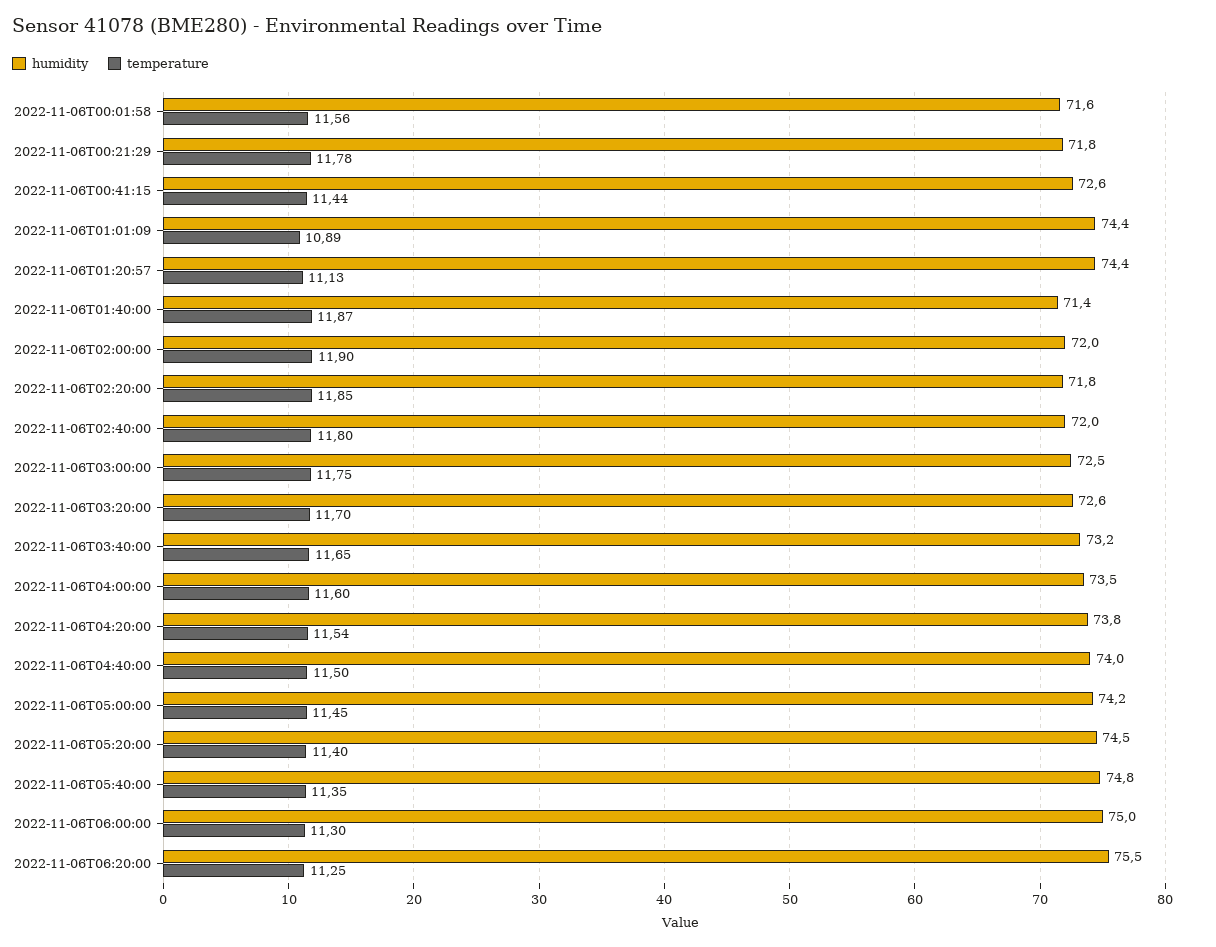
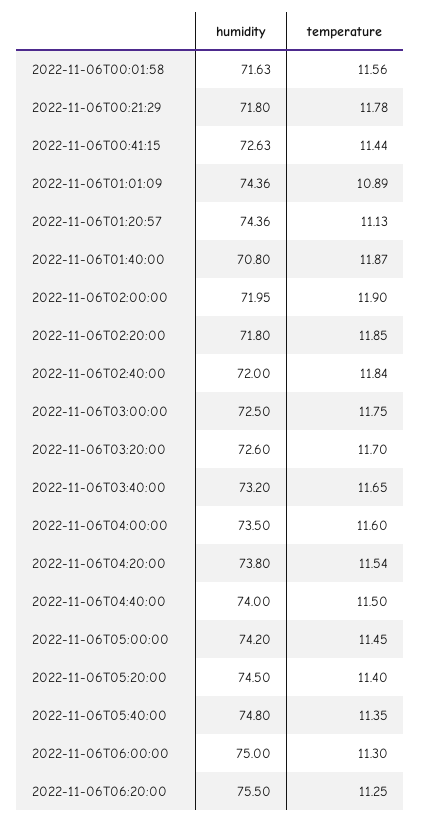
humidity, 2022-11-06T01:40:00: 71.4 -> 70.8
temperature, 2022-11-06T02:40:00: 11.8 -> 11.84

